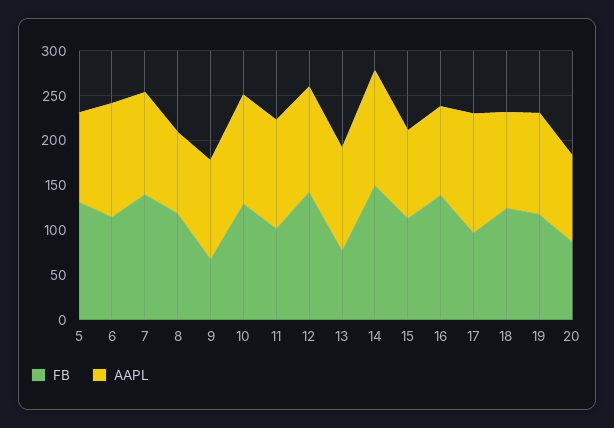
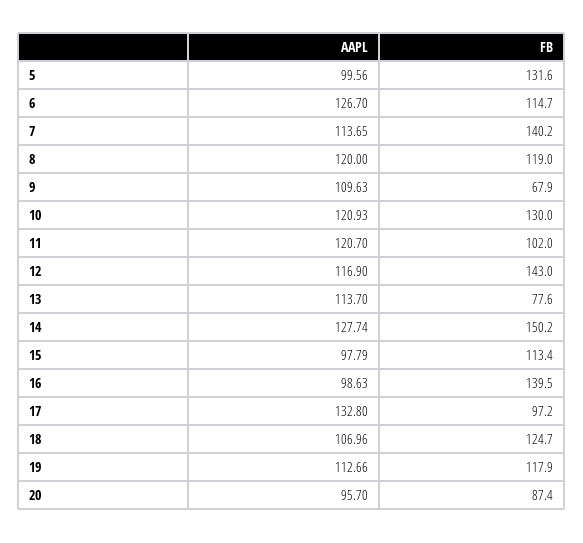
AAPL, 8: 90 -> 120

